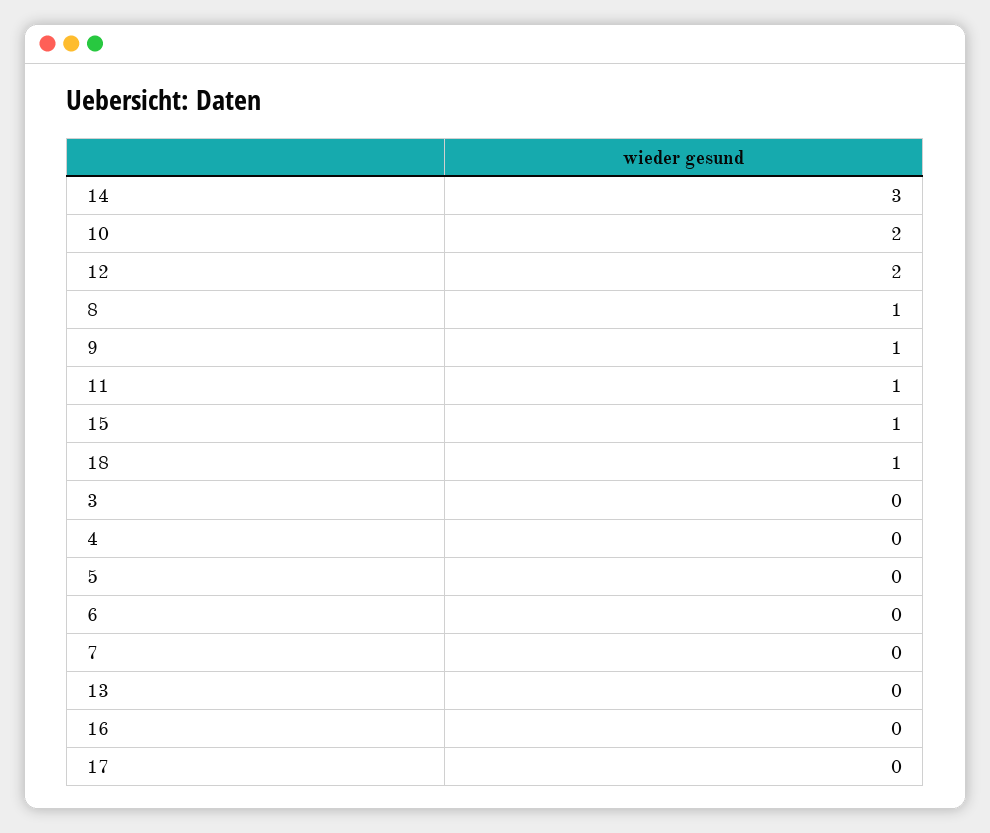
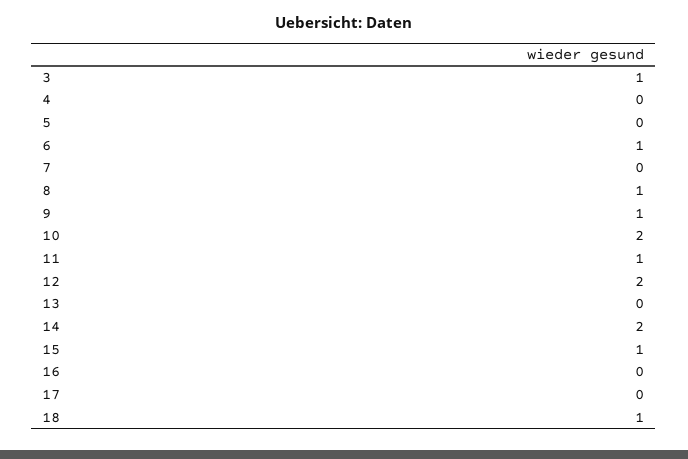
14: 3 -> 2
3: 0 -> 1
6: 0 -> 1

